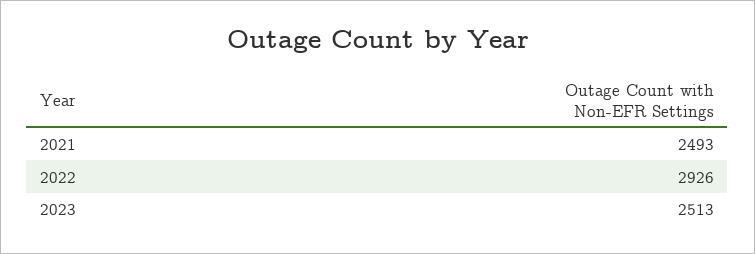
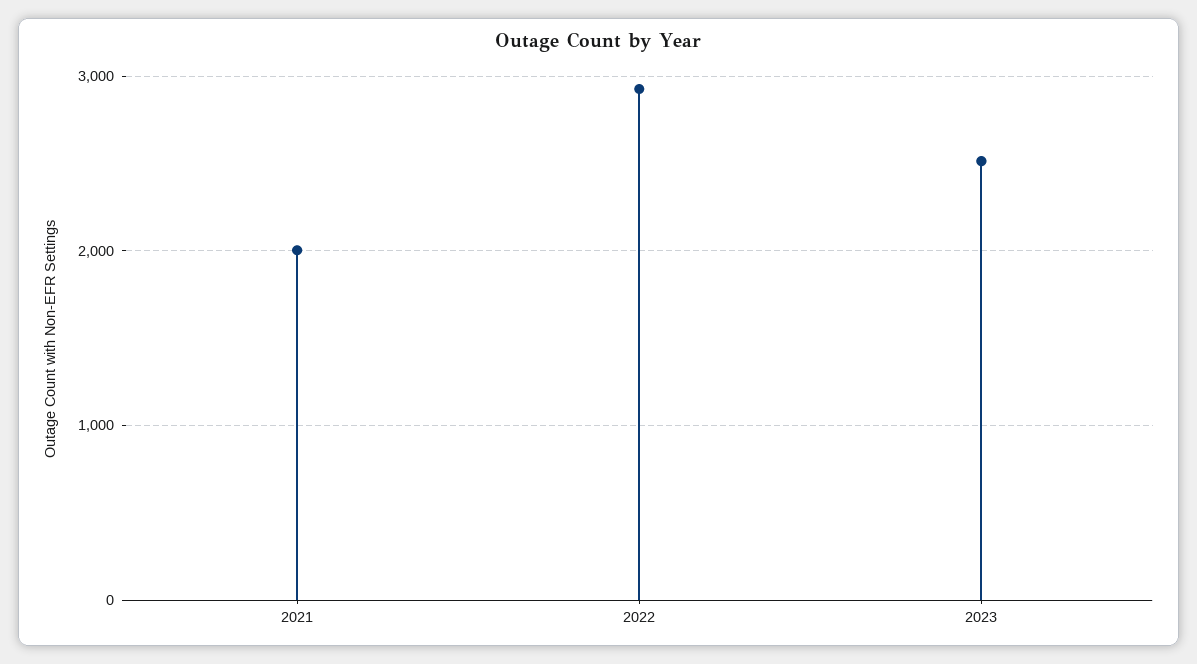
2021: 2493 -> 2000

